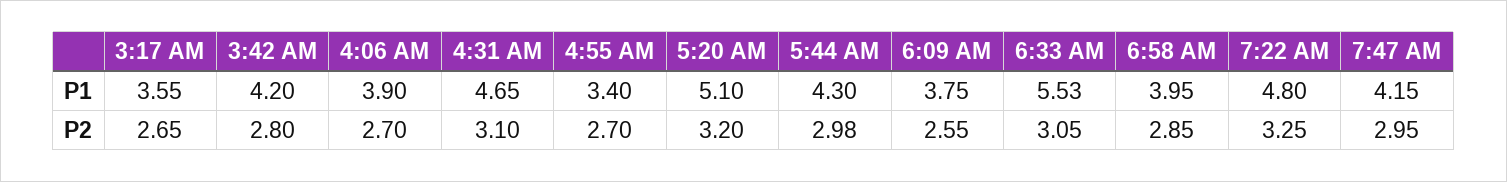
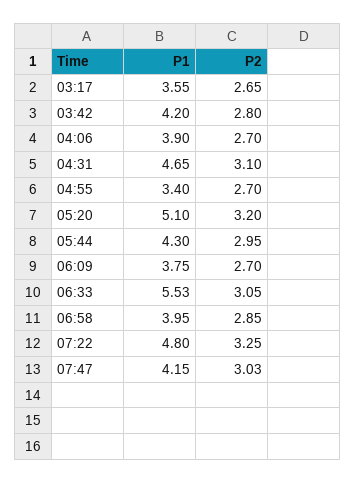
5:44 AM, P2: 2.98 -> 2.95
6:09 AM, P2: 2.55 -> 2.7
7:47 AM, P2: 2.95 -> 3.03

